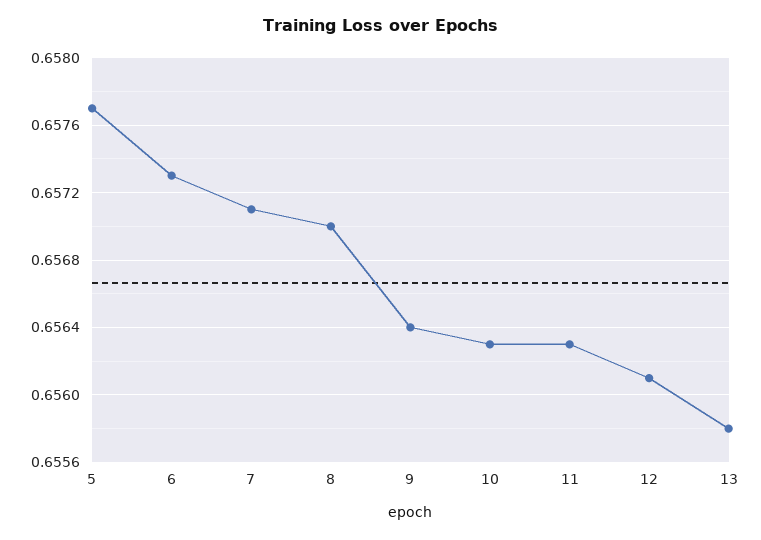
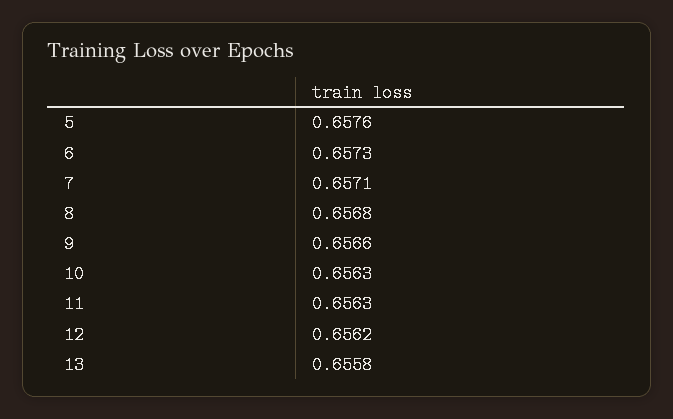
5: 0.6577 -> 0.6576
8: 0.657 -> 0.6568
9: 0.6564 -> 0.6566
12: 0.6561 -> 0.6562

